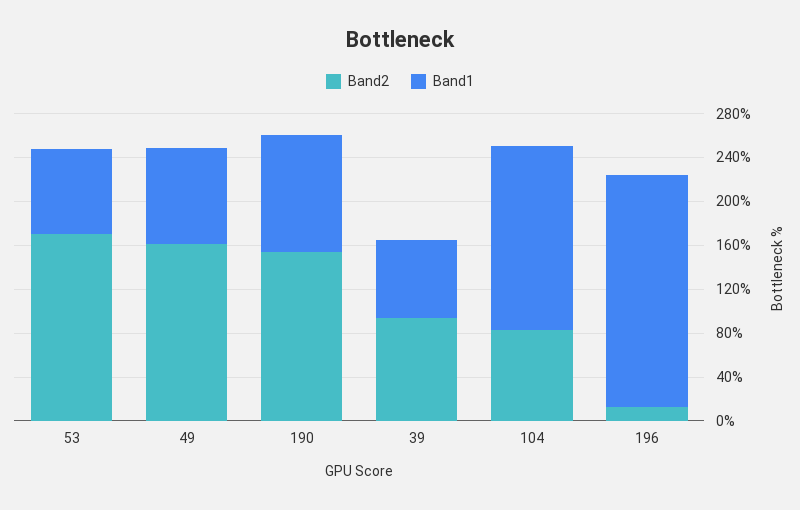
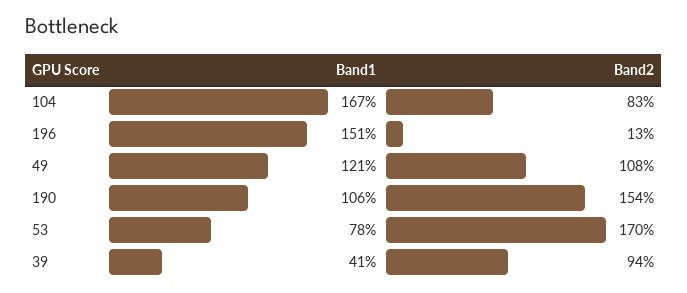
Band2, 49: 160 -> 108
Band1, 49: 90 -> 121
Band1, 39: 70 -> 41
Band1, 196: 210 -> 151

